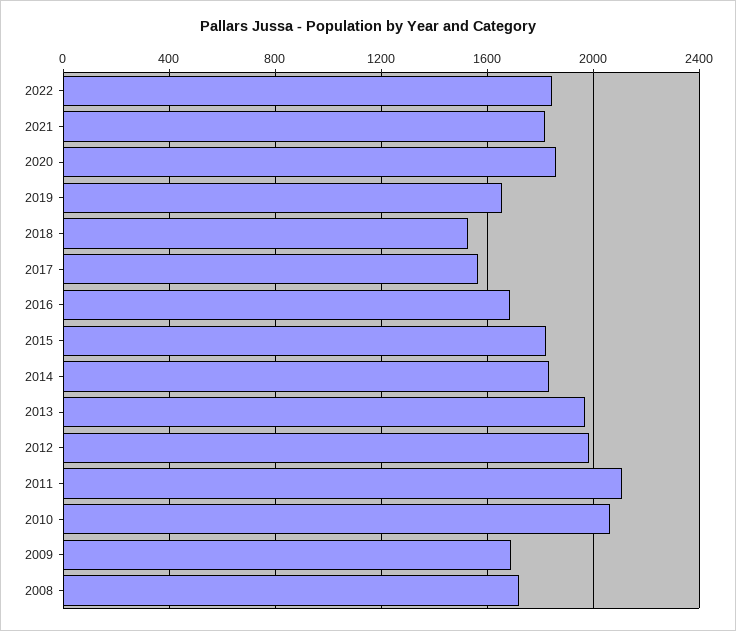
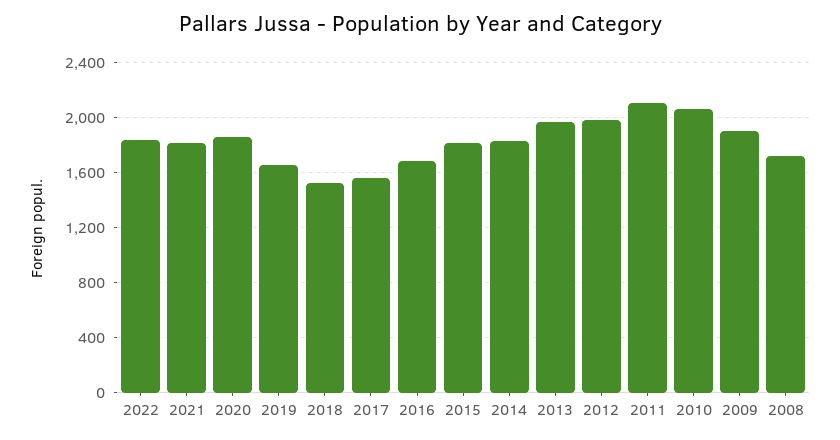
2009: 1700 -> 1900

